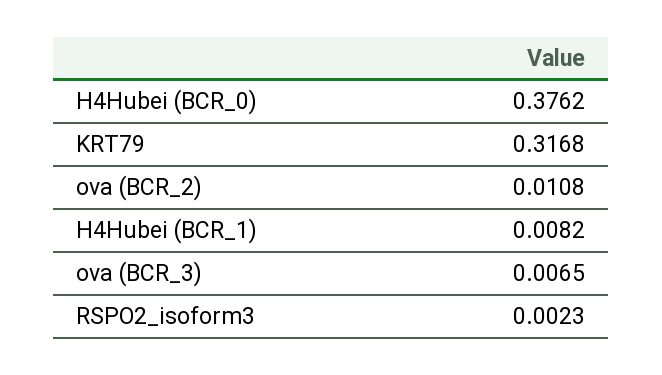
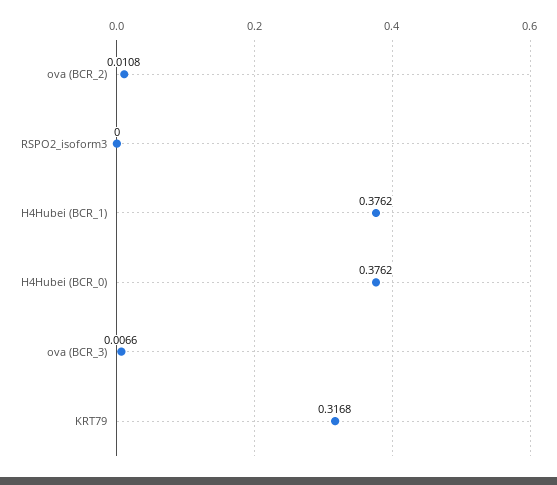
H4Hubei (BCR_1): 0.0082 -> 0.3762
ova (BCR_3): 0.0065 -> 0.0066
RSPO2_isoform3: 0.0023 -> 0

